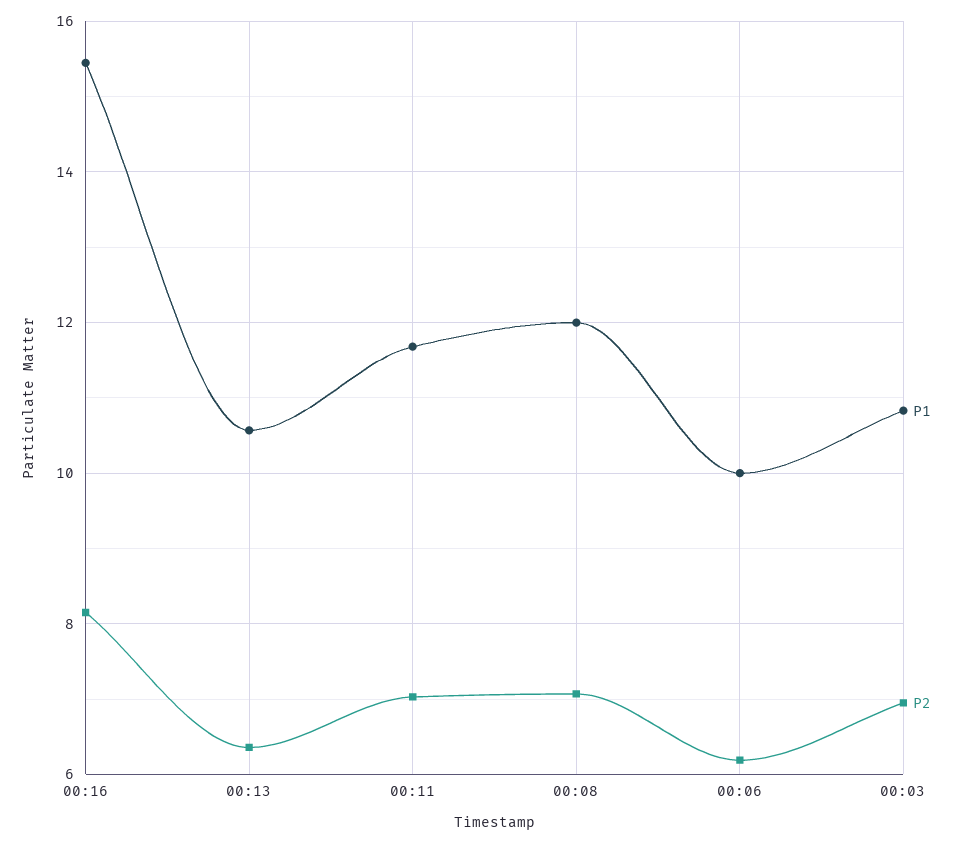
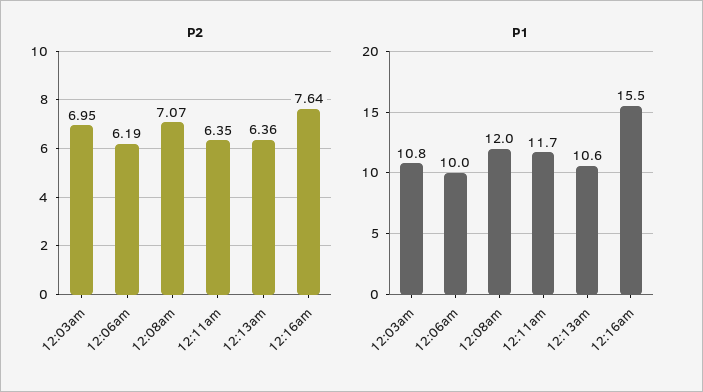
P2, 00:16: 8.2 -> 7.64
P2, 00:11: 7 -> 6.35

